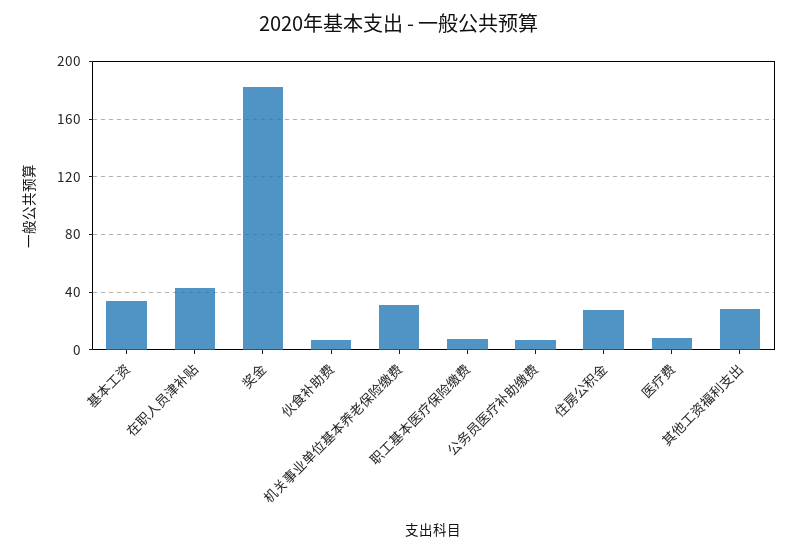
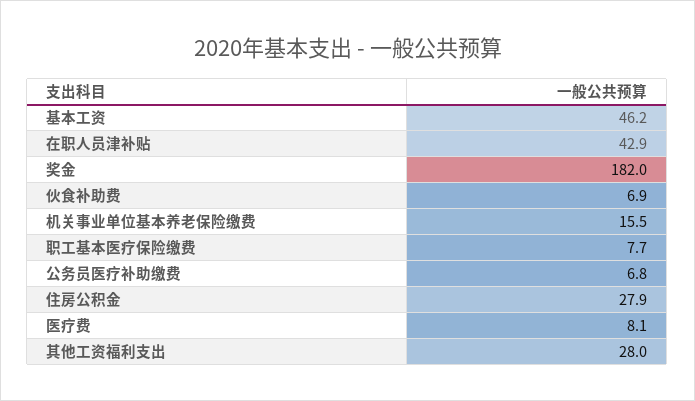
基本工资: 35 -> 46.2
机关事业单位基本养老保险缴费: 30 -> 15.5

